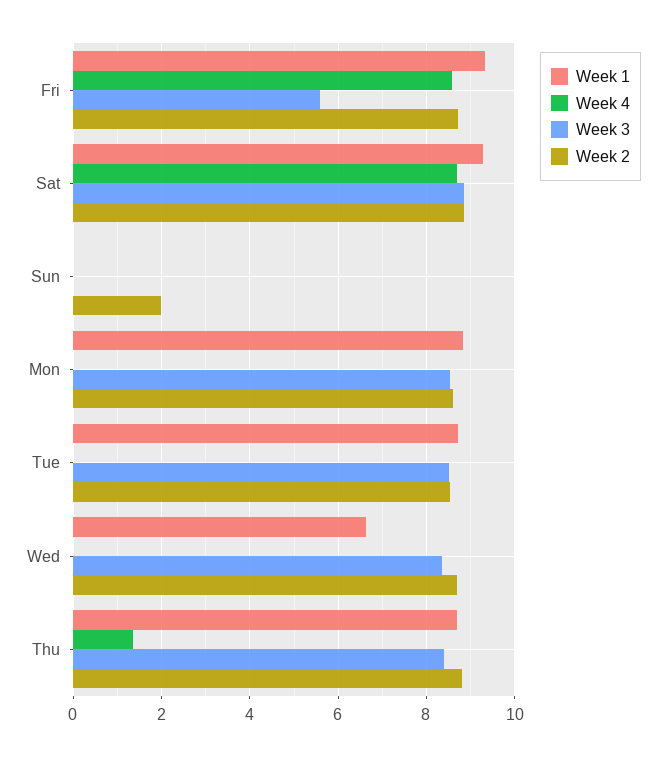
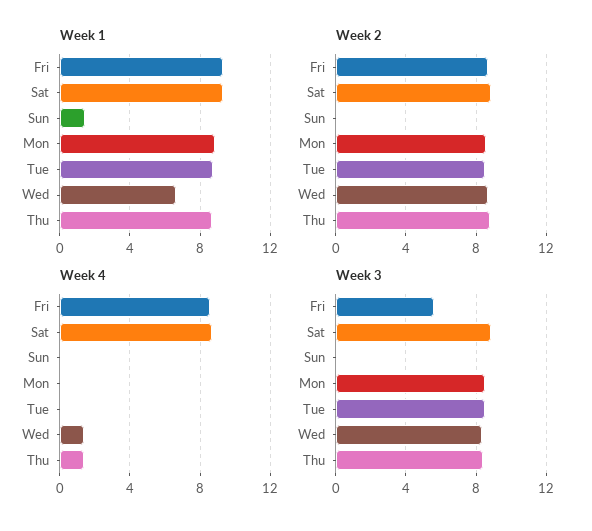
Week 1, Sun: 0 -> 1.5
Week 2, Sun: 2 -> 0
Week 4, Wed: 0 -> 1.5

